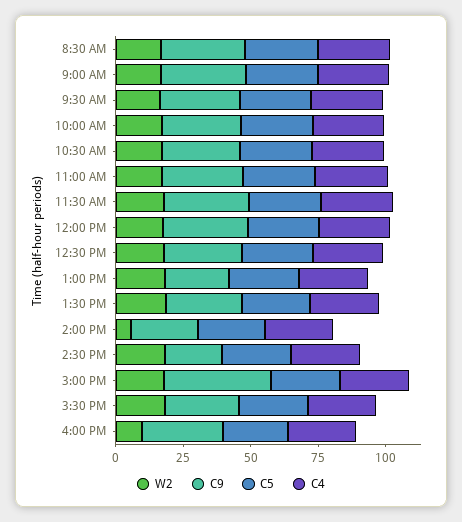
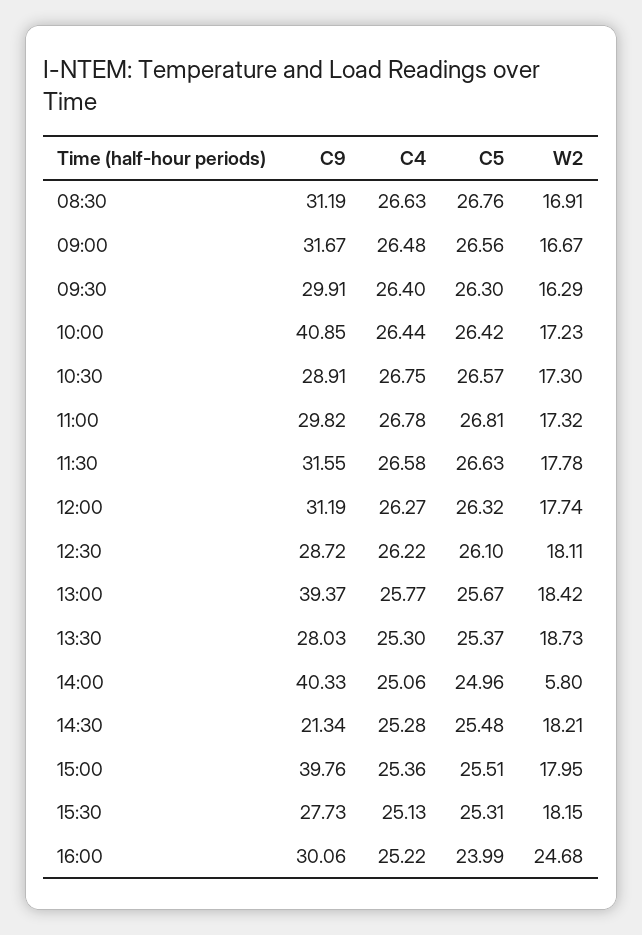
C9, 10:00 AM: 30 -> 40.85
C9, 1:00 PM: 25 -> 39.37
C9, 2:00 PM: 25 -> 40.33
W2, 4:00 PM: 10 -> 24.68

